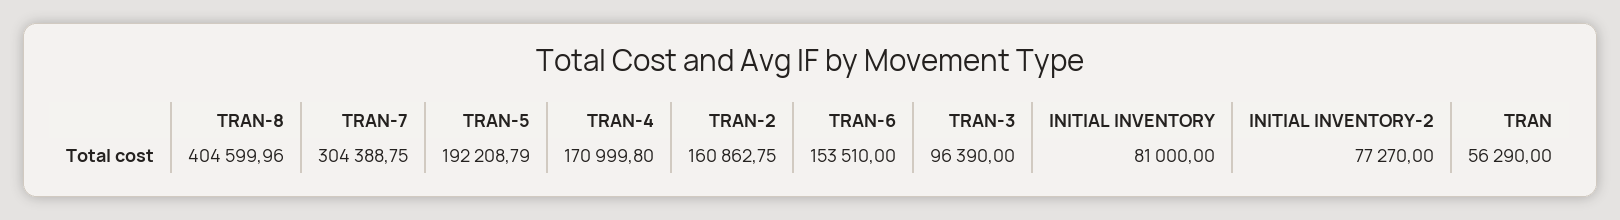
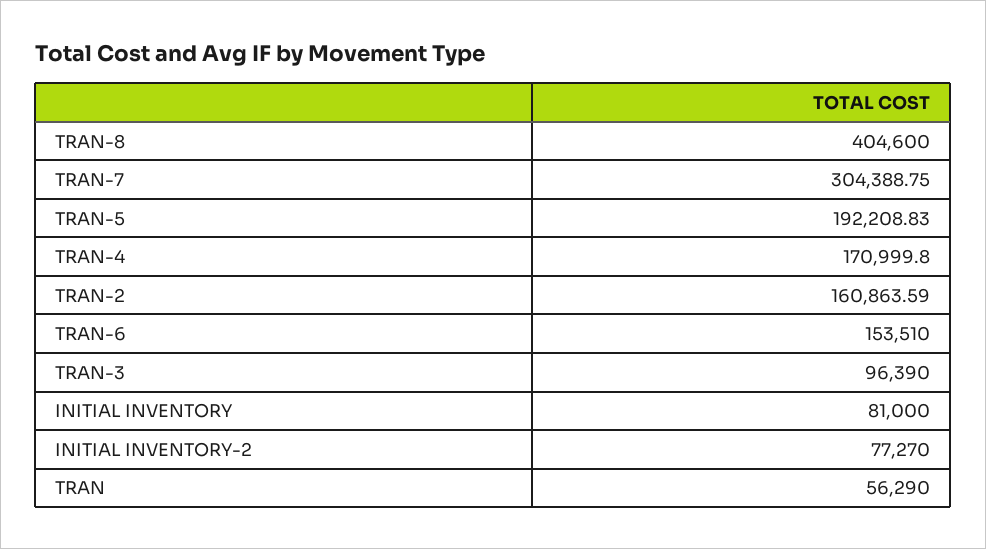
TRAN-8: 404599.96 -> 404600
TRAN-5: 192208.79 -> 192208.83
TRAN-2: 160862.75 -> 160863.59

